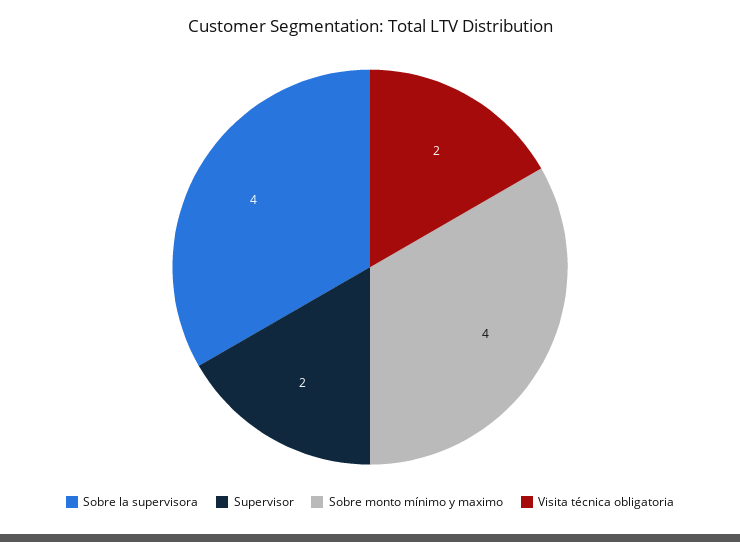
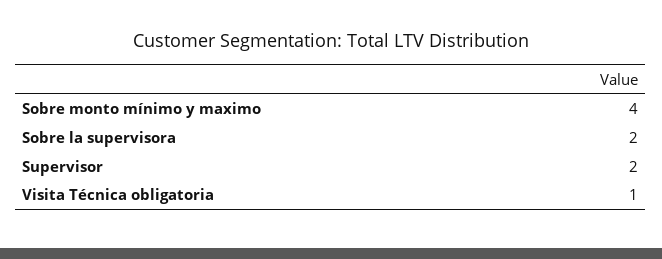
Sobre la supervisora: 4 -> 2
Visita técnica obligatoria: 2 -> 1

